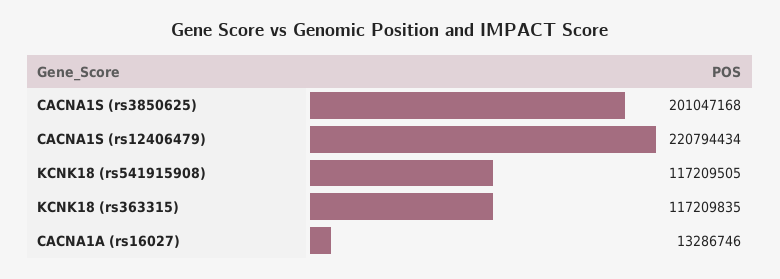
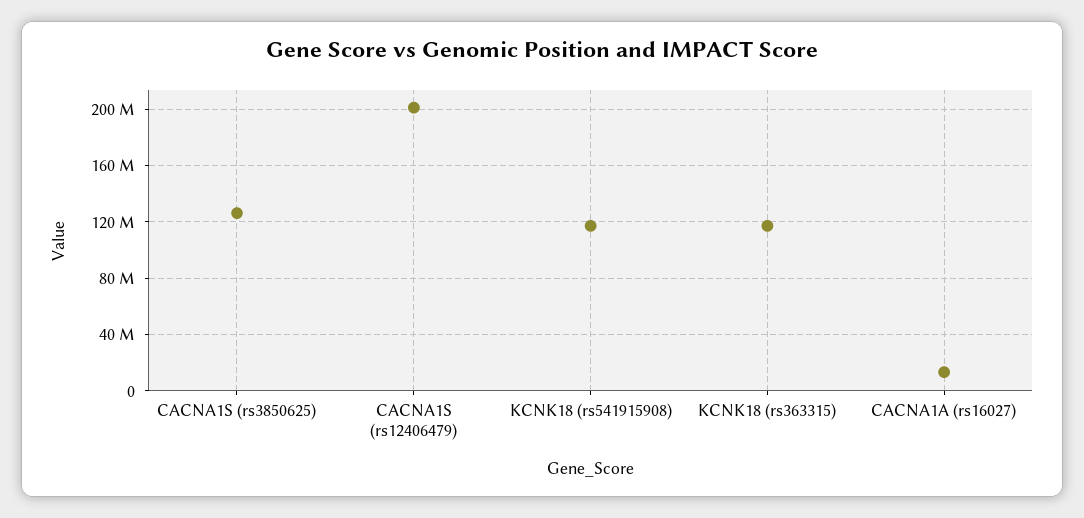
CACNA1S (rs3850625): 201047168 -> 125000000
CACNA1S (rs12406479): 220794434 -> 200000000

